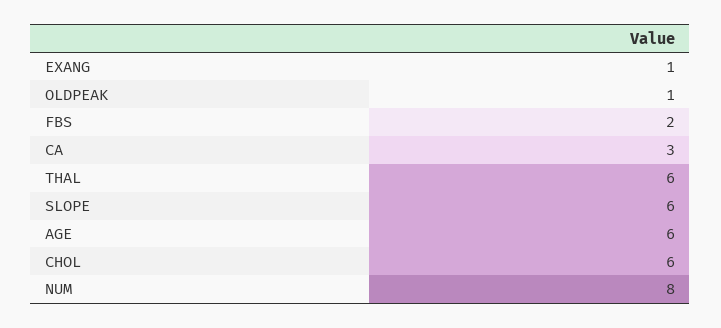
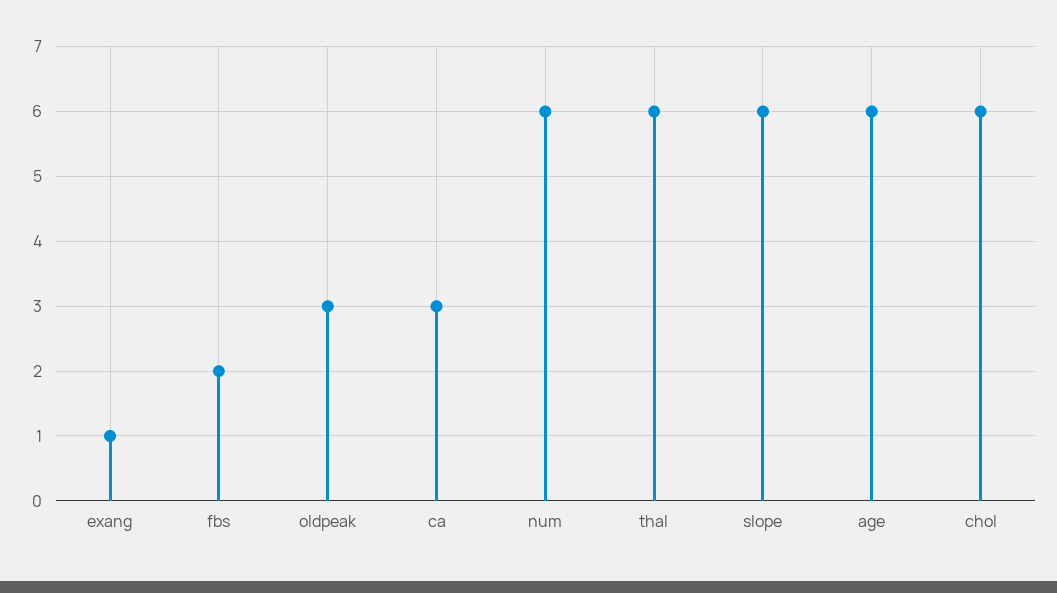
OLDPEAK: 1 -> 3
NUM: 8 -> 6

